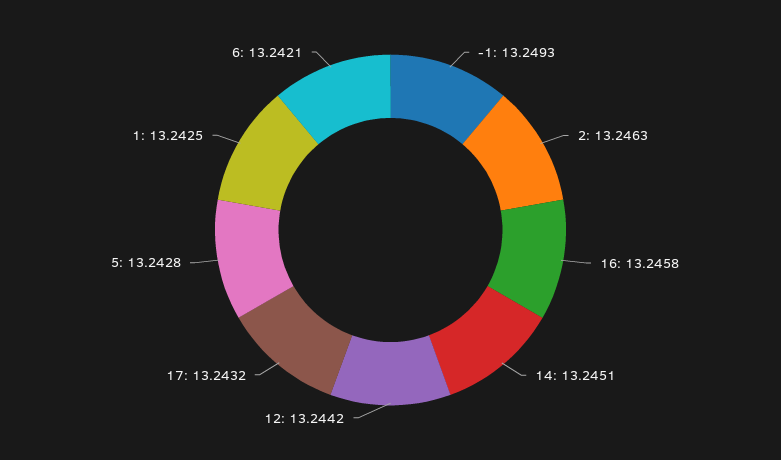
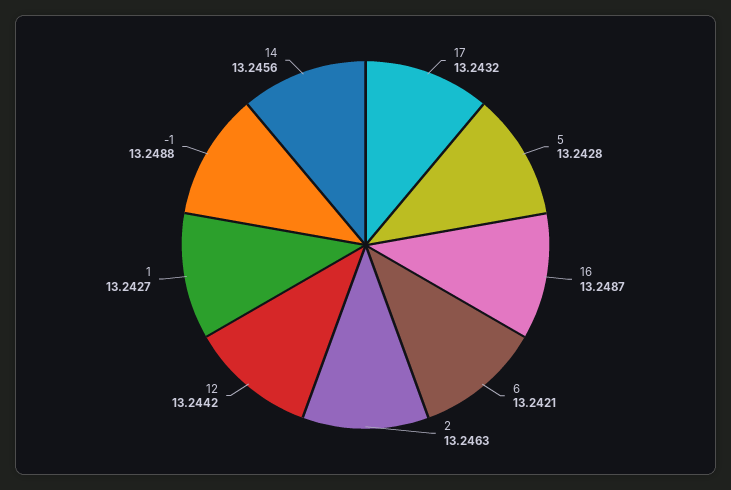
-1: 13.2493 -> 13.2488
16: 13.2458 -> 13.2487
14: 13.2451 -> 13.2456
1: 13.2425 -> 13.2427

